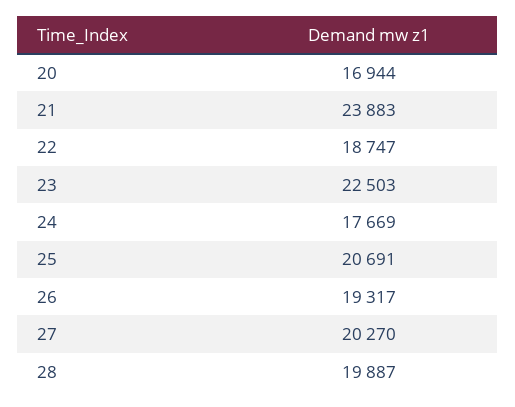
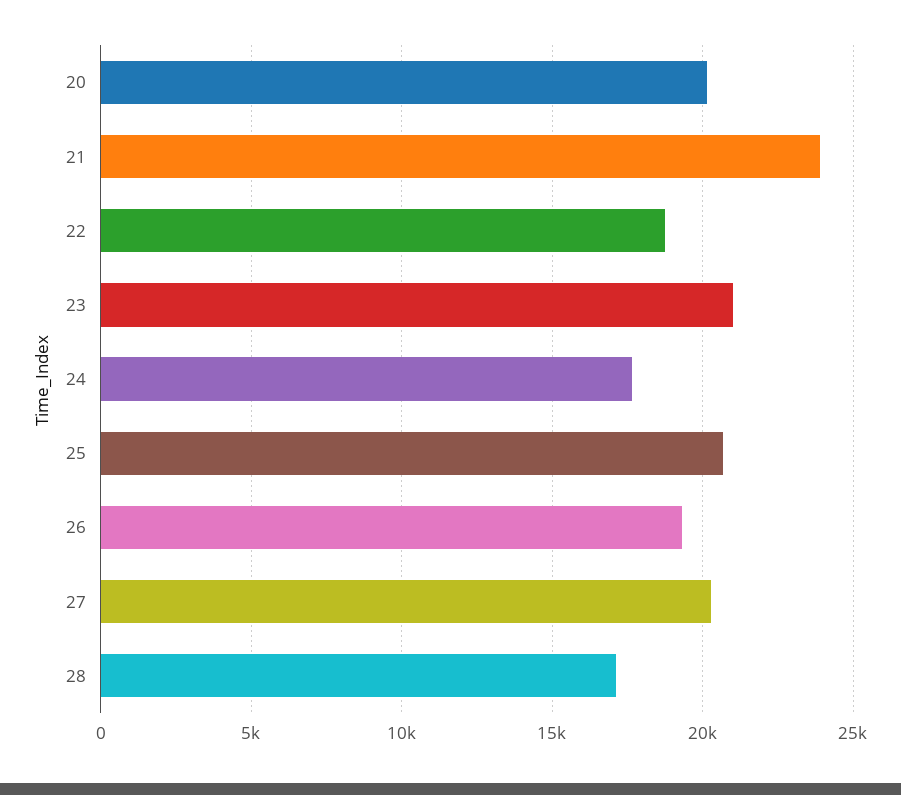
20: 16944 -> 20000
23: 22503 -> 21000
28: 19887 -> 17000

